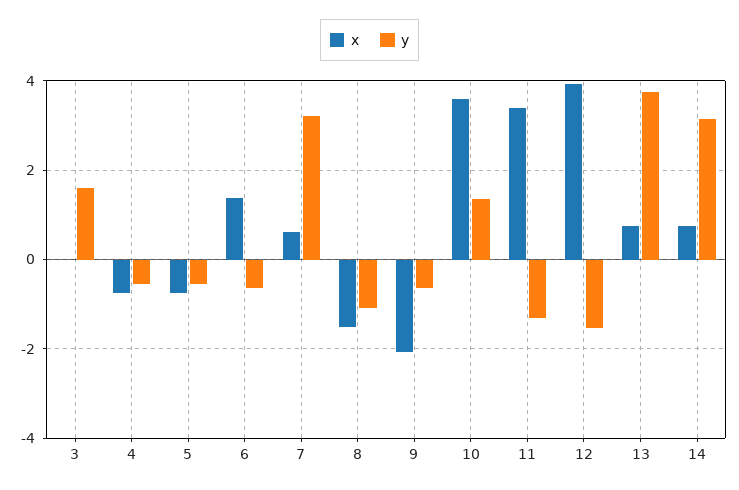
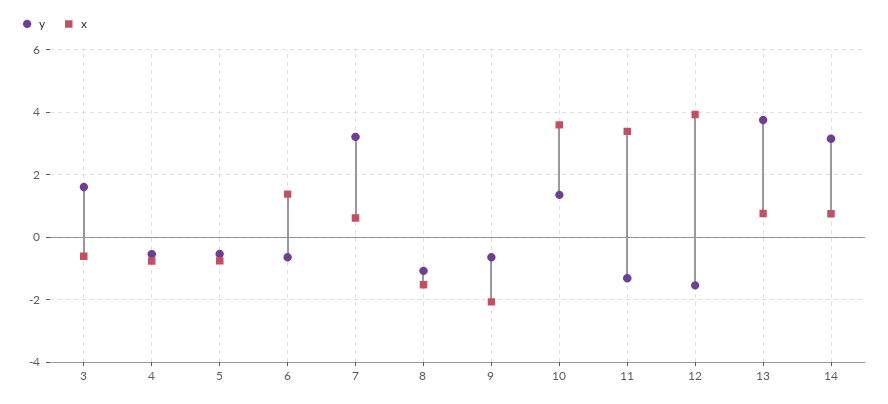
x, 3: 0 -> -0.6

